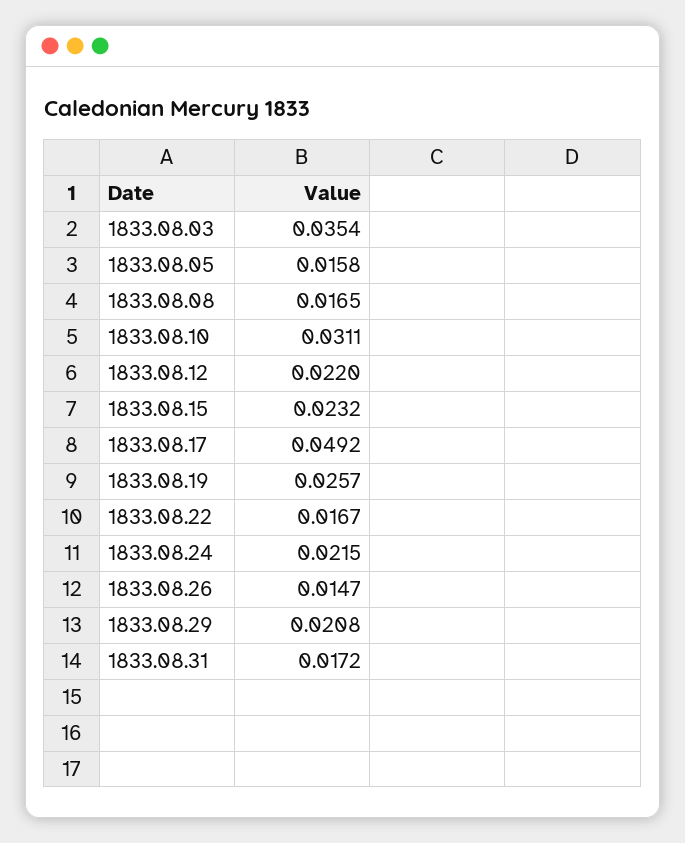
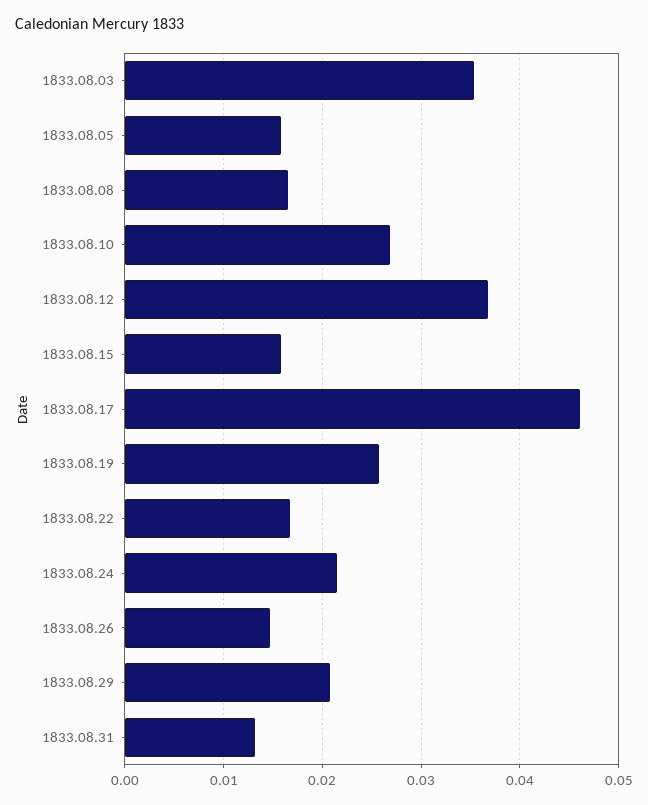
1833.08.10: 0.0311 -> 0.027
1833.08.12: 0.022 -> 0.037
1833.08.15: 0.0232 -> 0.016
1833.08.17: 0.0492 -> 0.046
1833.08.31: 0.0172 -> 0.013

